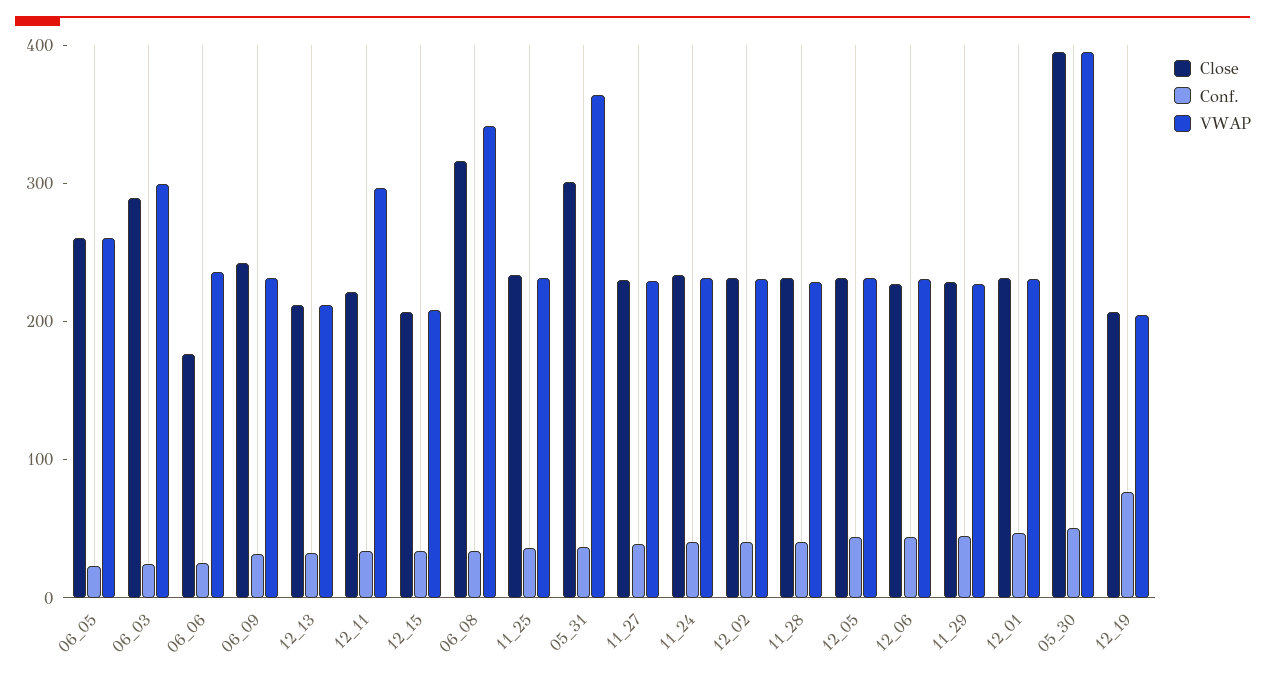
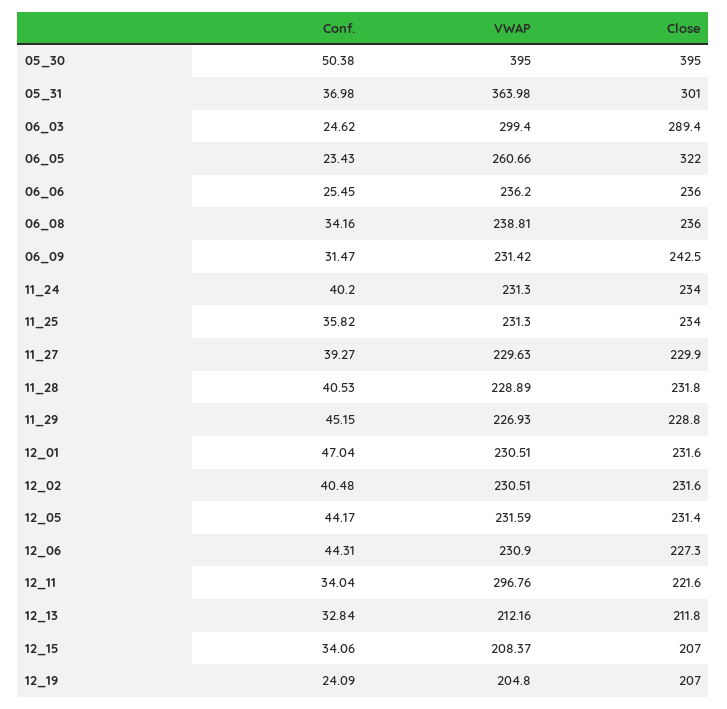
Close, 06_05: 260 -> 322
Close, 06_06: 180 -> 236
Close, 06_08: 320 -> 236
VWAP, 06_08: 340 -> 238.81
Conf., 12_19: 80 -> 24.09

